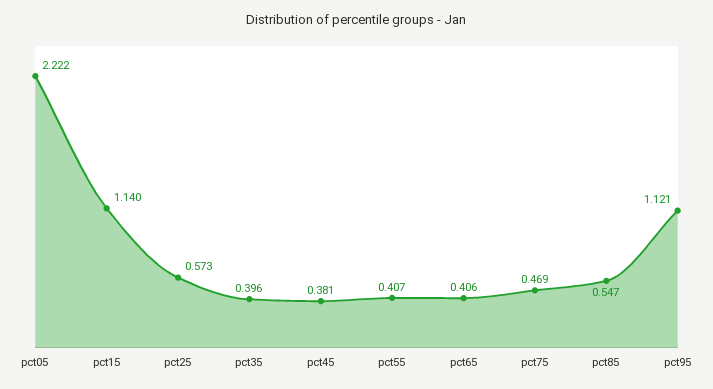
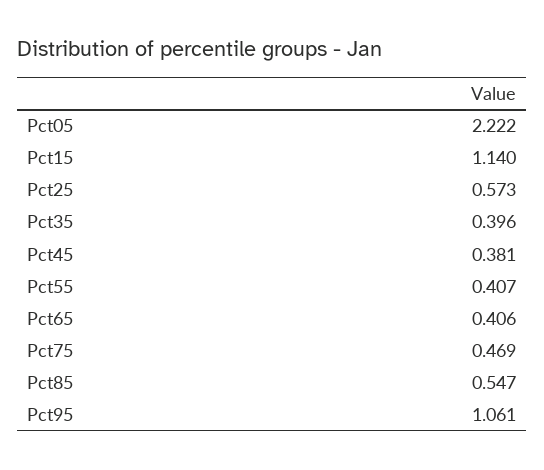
pct95: 1.121 -> 1.061

